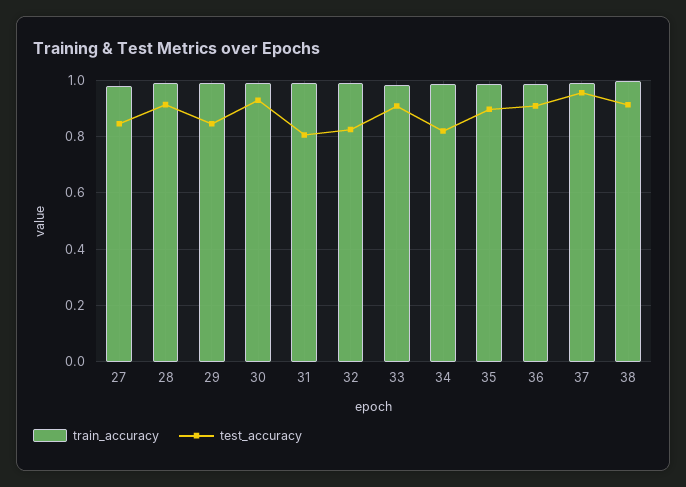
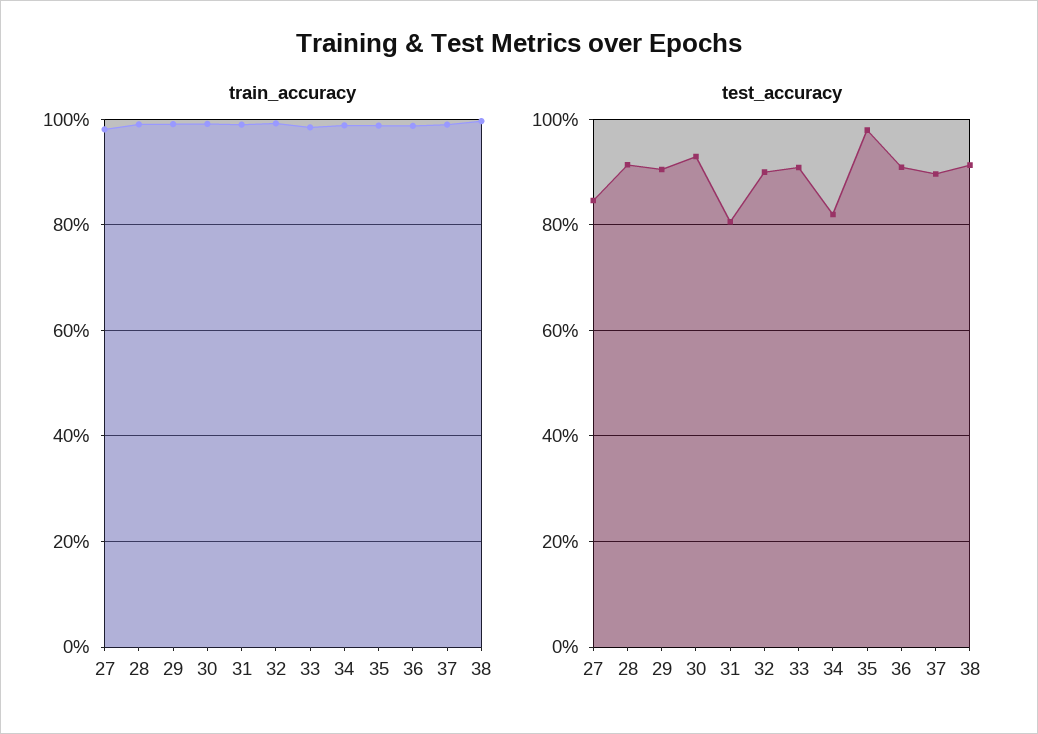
test_accuracy, 29: 0.85 -> 0.9
test_accuracy, 32: 0.825 -> 0.9
test_accuracy, 35: 0.9 -> 0.98
test_accuracy, 37: 0.95 -> 0.9

